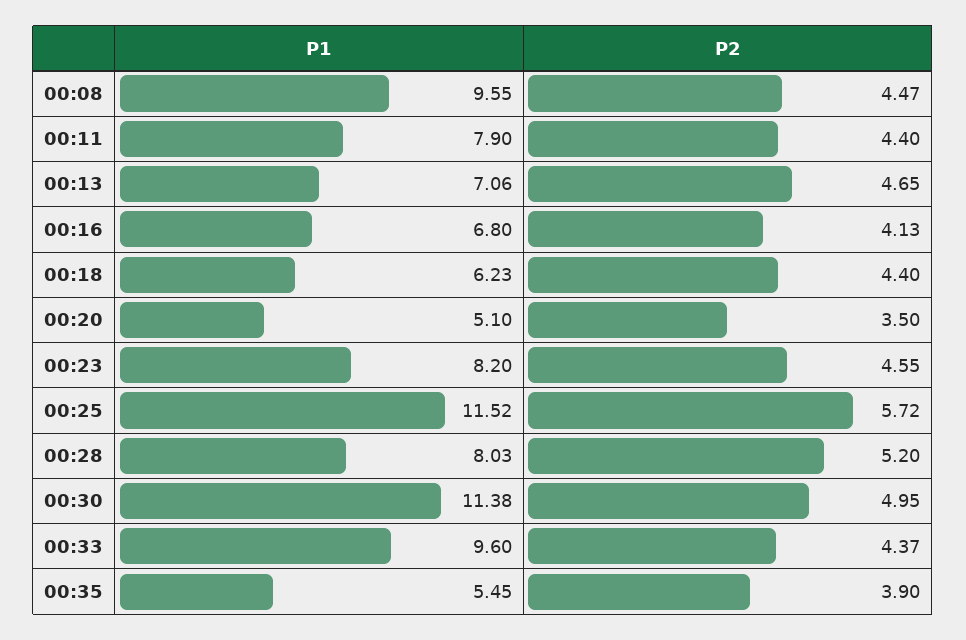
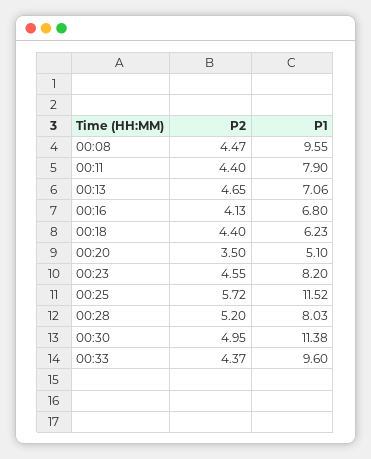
P1, 00:35: 5.45 -> none
P2, 00:35: 3.9 -> none

